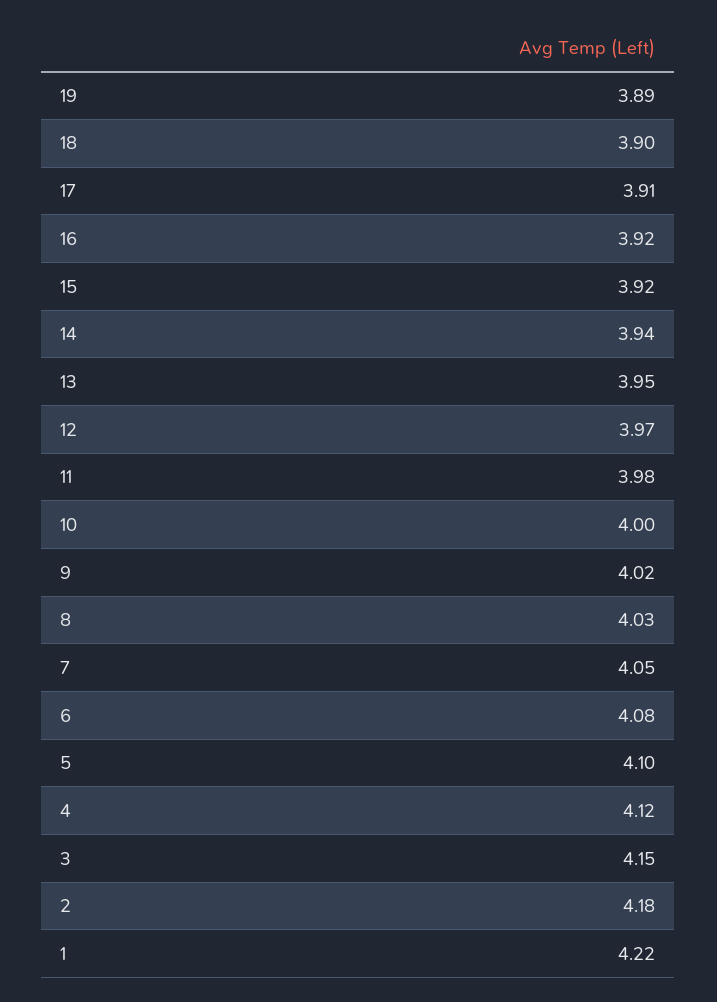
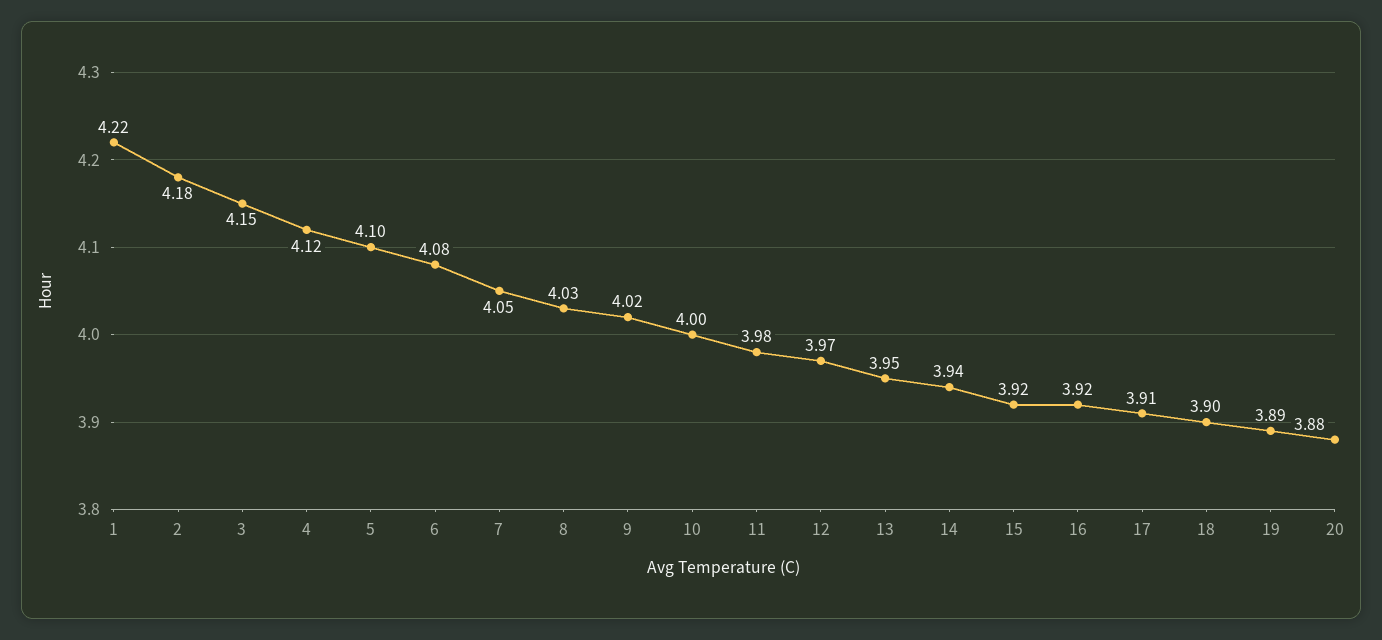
20: none -> 3.88

